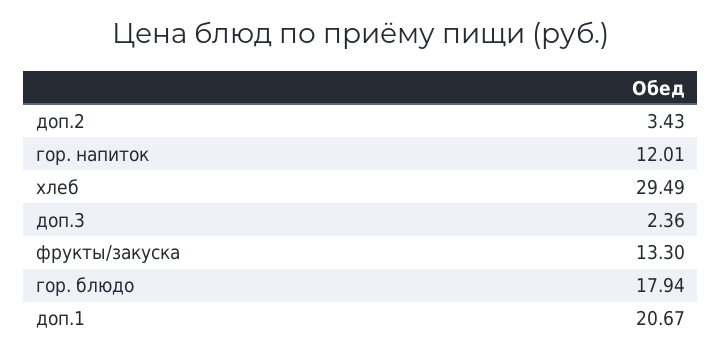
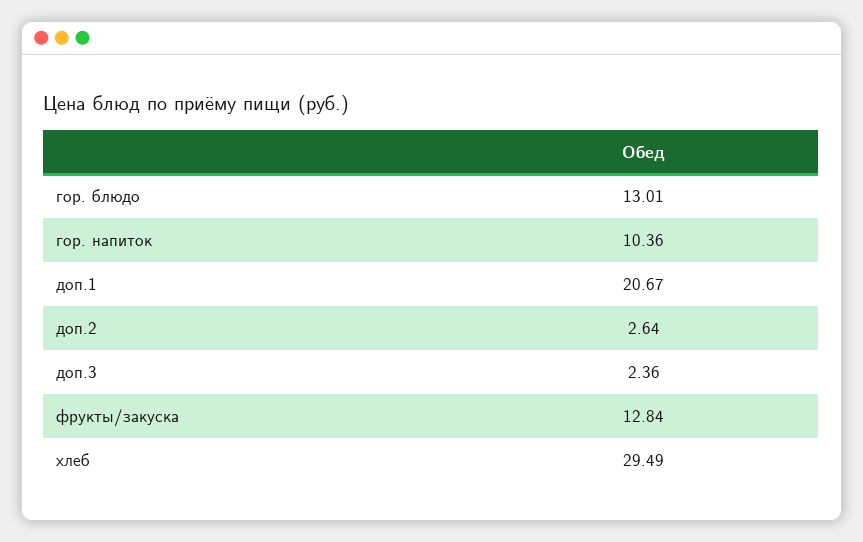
доп.2: 3.43 -> 2.64
гор. напиток: 12.01 -> 10.36
фрукты/закуска: 13.3 -> 12.84
гор. блюдо: 17.94 -> 13.01

